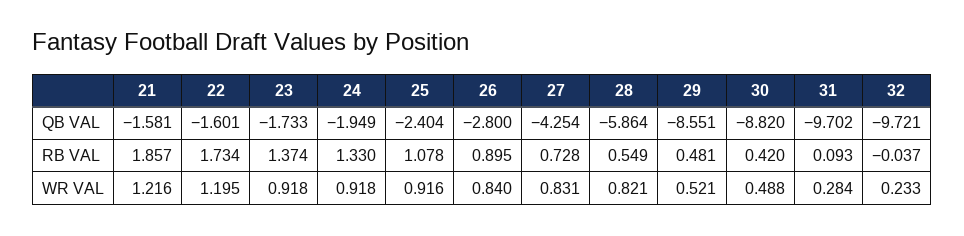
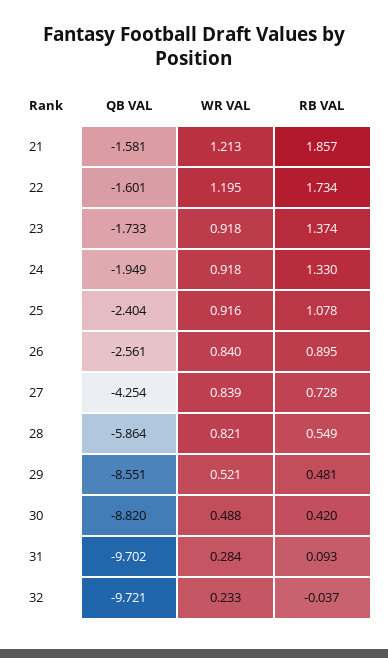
26, QB VAL: -2.8 -> -2.561
21, WR VAL: 1.216 -> 1.213
27, WR VAL: 0.831 -> 0.839

